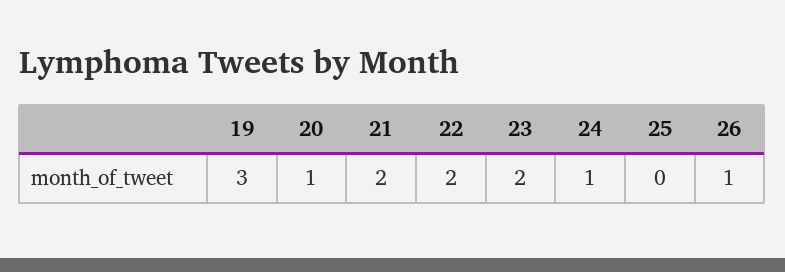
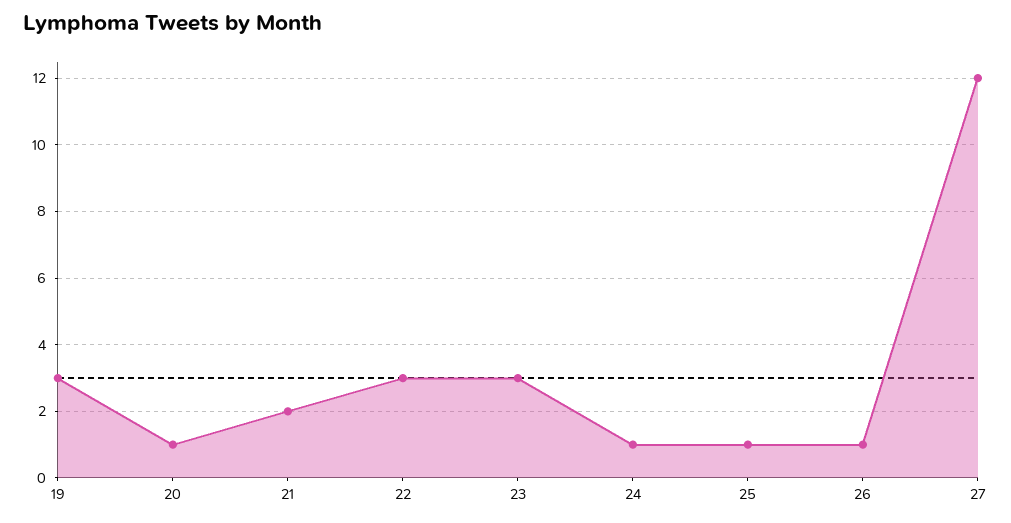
22: 2 -> 3
23: 2 -> 3
25: 0 -> 1
27: none -> 12

